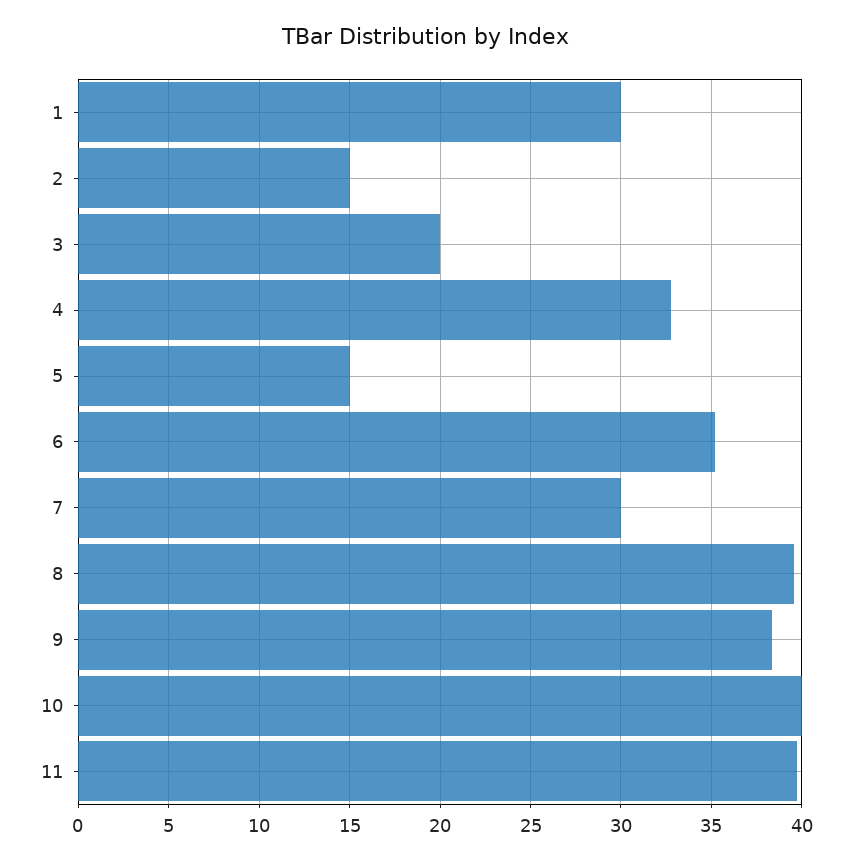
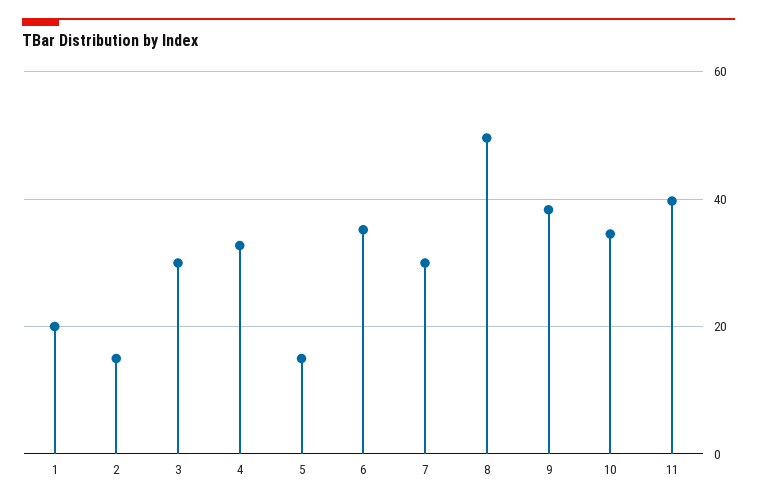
1: 30 -> 20
3: 20 -> 30
8: 39.5 -> 50
10: 40 -> 34

